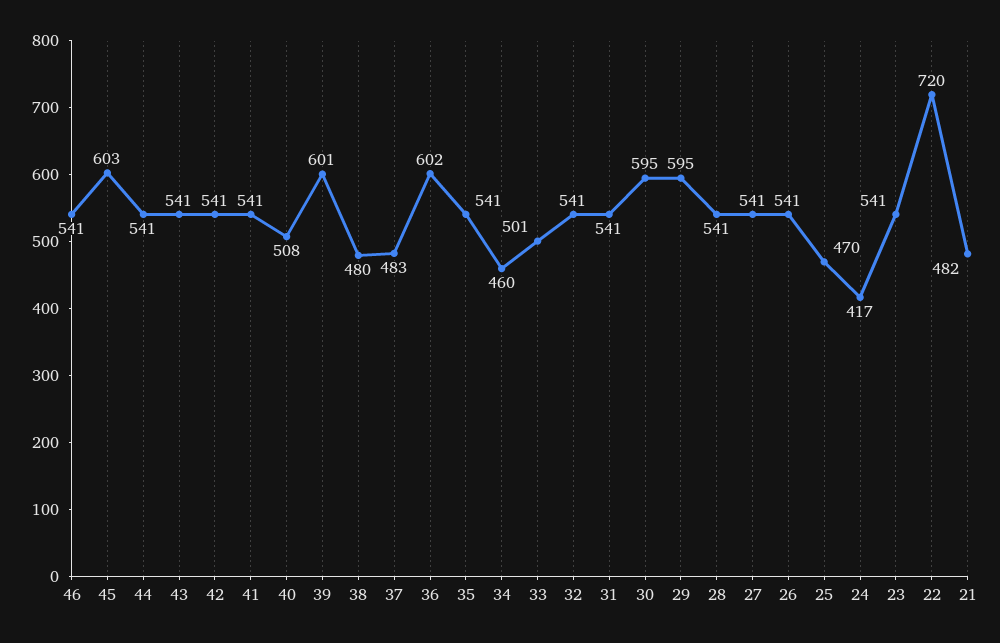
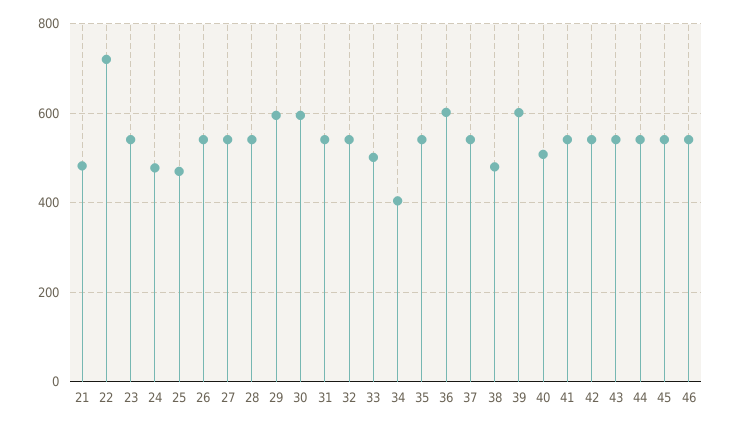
45: 603 -> 540
37: 483 -> 540
34: 460 -> 400
24: 417 -> 480

